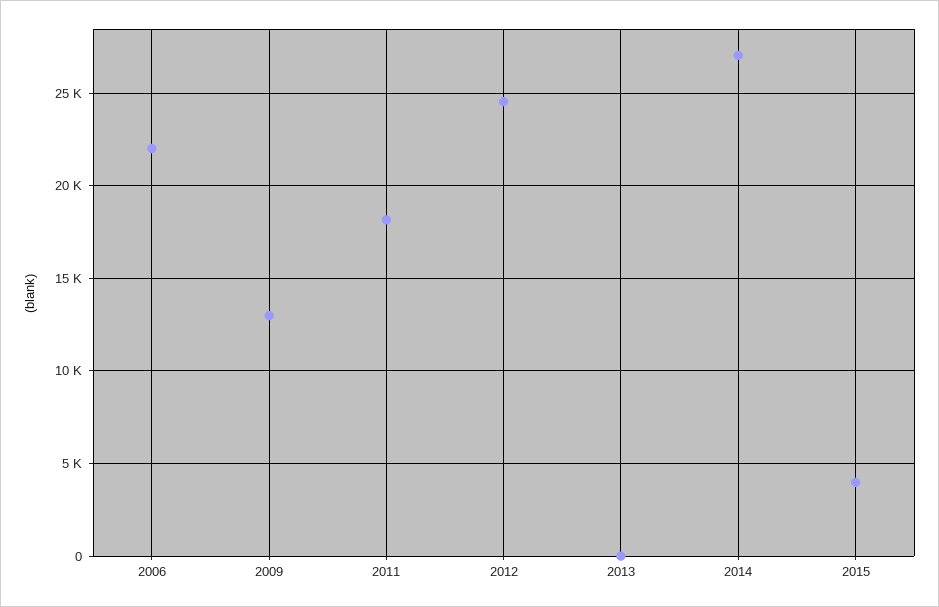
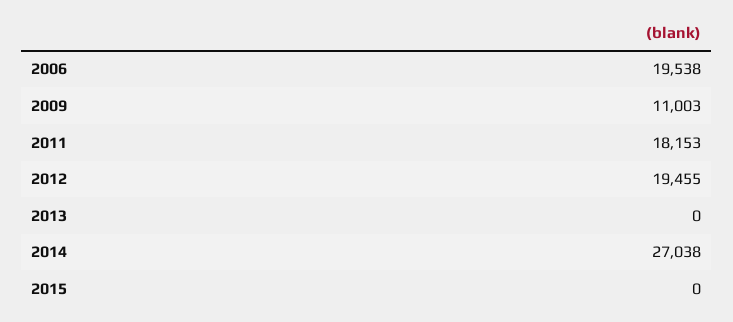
2006: 22000 -> 19538
2009: 13000 -> 11003
2012: 24500 -> 19455
2015: 4000 -> 0

